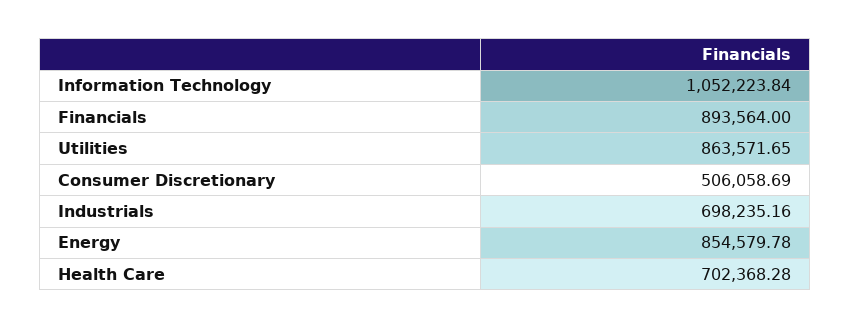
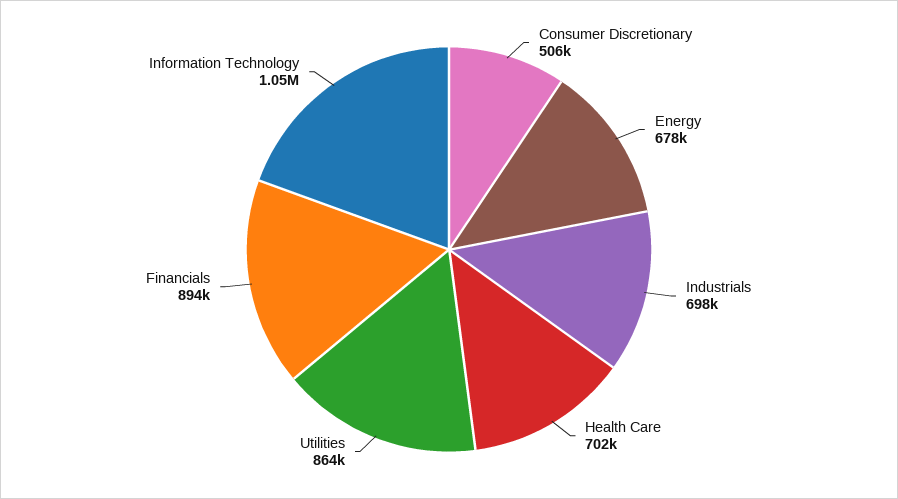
Energy: 854579.78 -> 678000

